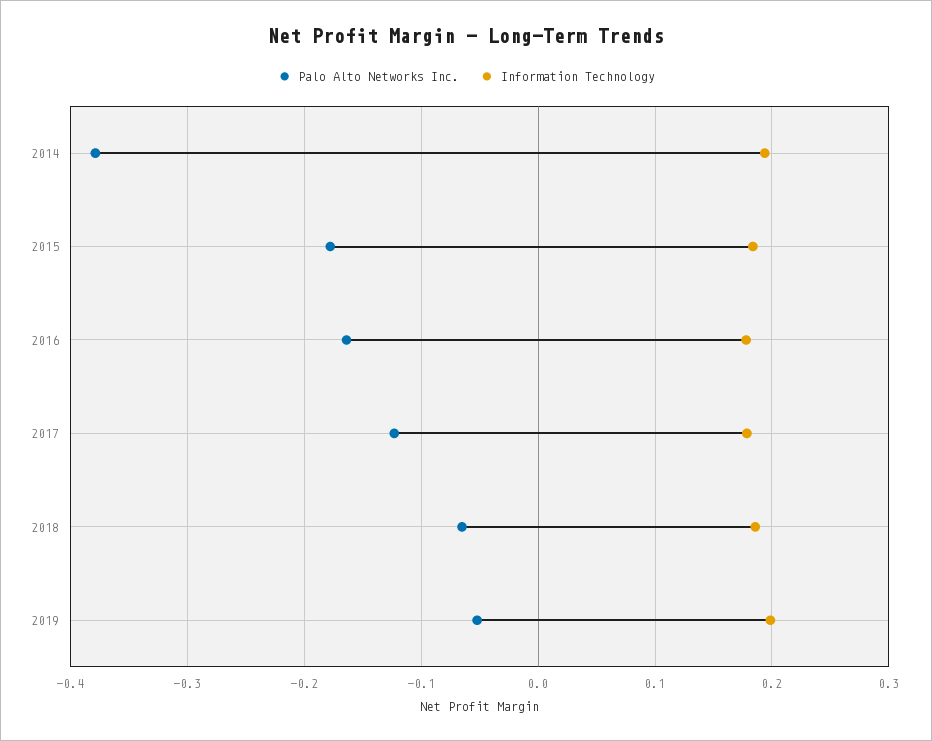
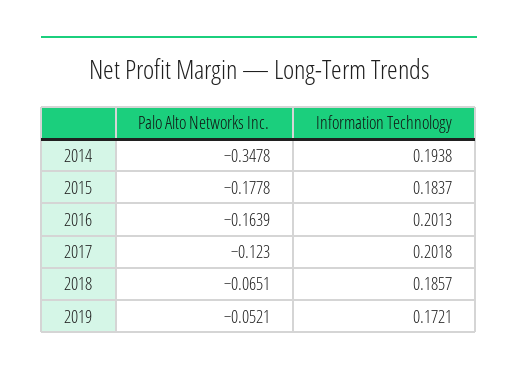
Palo Alto Networks Inc., 2014: -0.38 -> -0.3478
Information Technology, 2016: 0.18 -> 0.2013
Information Technology, 2017: 0.18 -> 0.2018
Information Technology, 2019: 0.2 -> 0.1721

